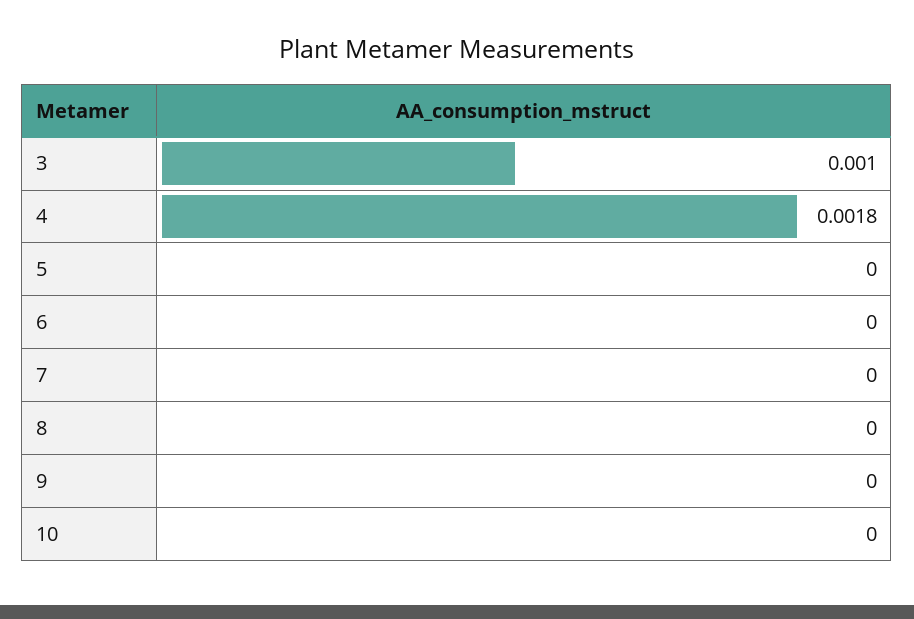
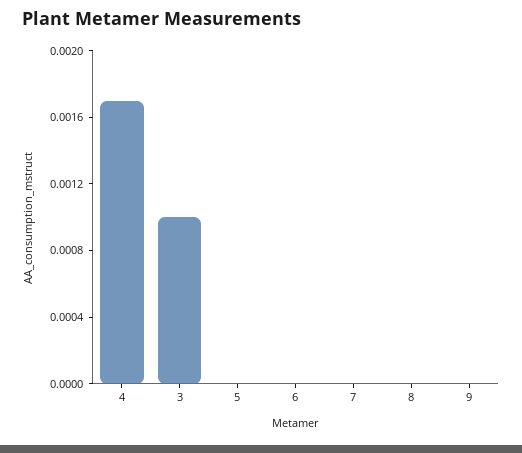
4: 0.0018 -> 0.0017
10: 0 -> none

